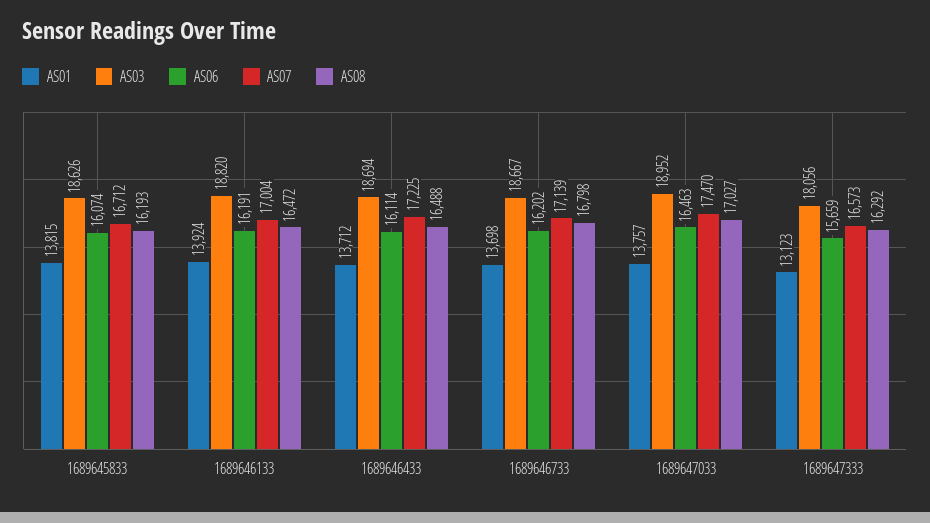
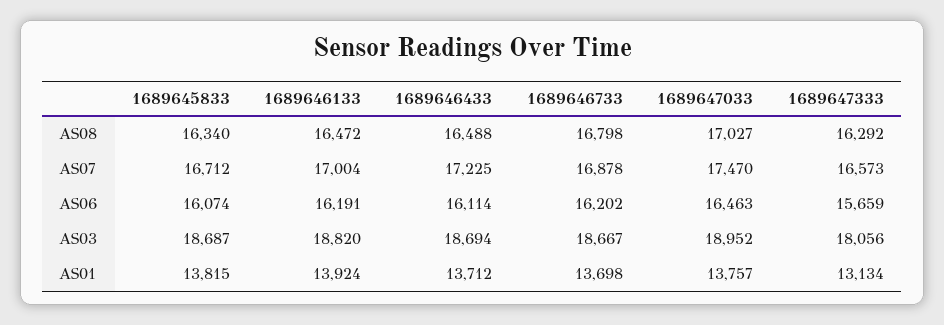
AS03, 1689645833: 18626 -> 18687
AS08, 1689645833: 16193 -> 16340
AS07, 1689646733: 17139 -> 16878
AS01, 1689647333: 13123 -> 13134

